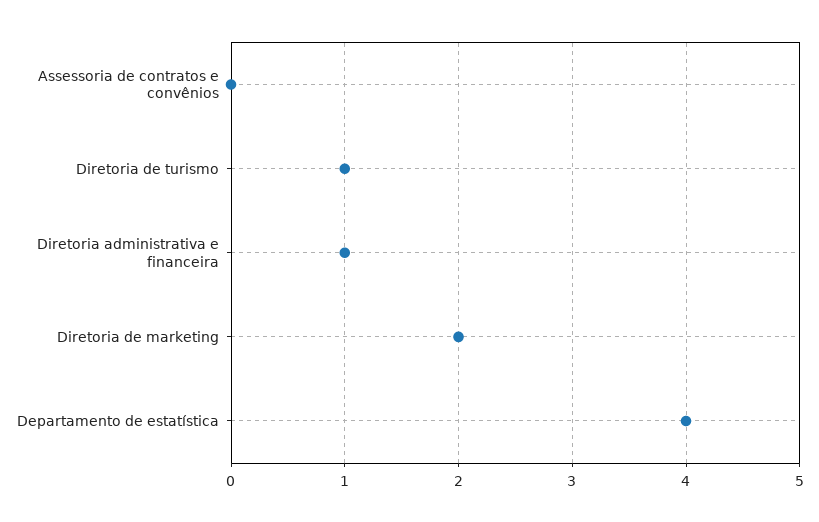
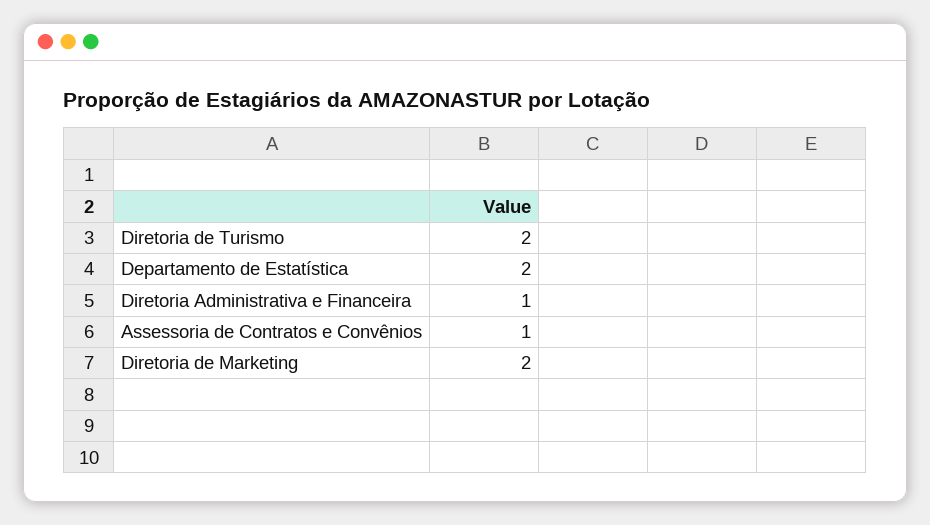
Assessoria de contratos e convênios: 0 -> 1
Diretoria de turismo: 1 -> 2
Departamento de estatística: 4 -> 2

